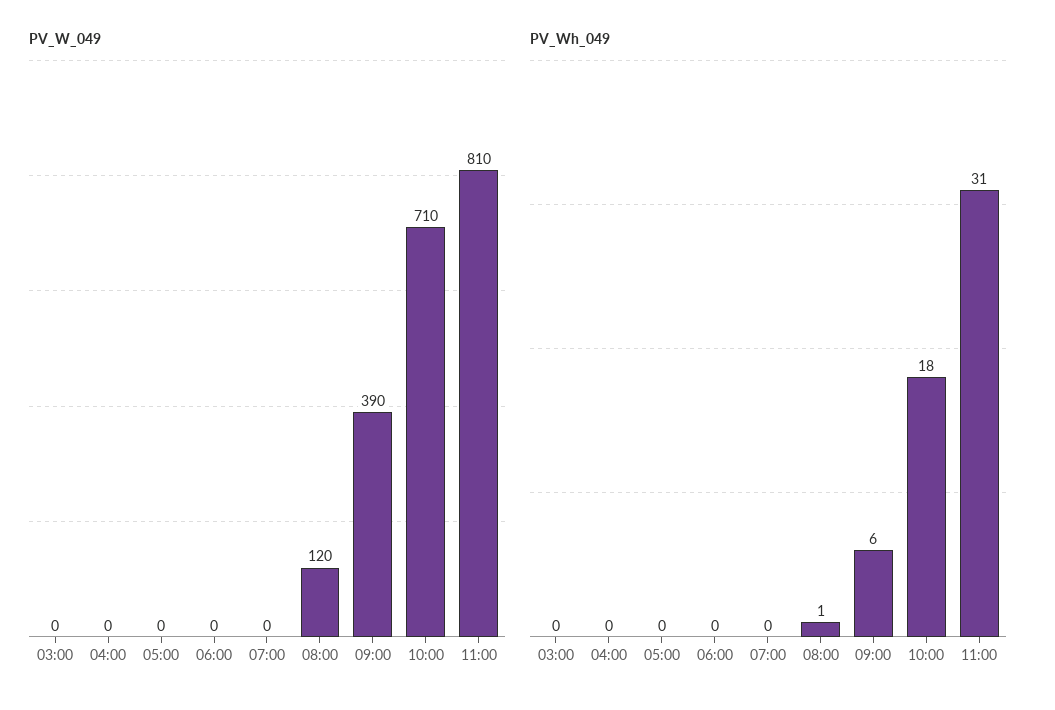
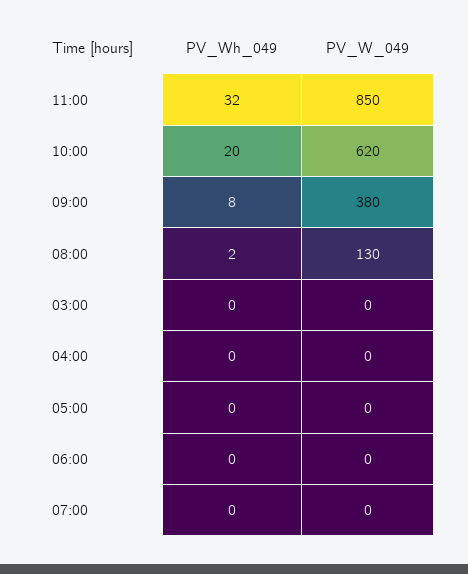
PV_W_049, 08:00: 120 -> 130
PV_W_049, 09:00: 390 -> 380
PV_W_049, 10:00: 710 -> 620
PV_W_049, 11:00: 810 -> 850
PV_Wh_049, 08:00: 1 -> 2
PV_Wh_049, 09:00: 6 -> 8
PV_Wh_049, 10:00: 18 -> 20
PV_Wh_049, 11:00: 31 -> 32

